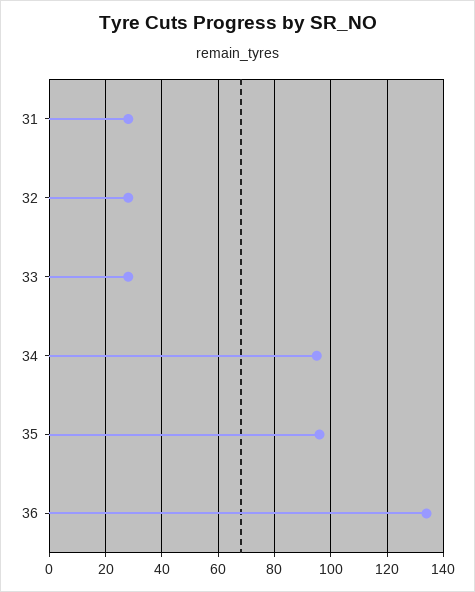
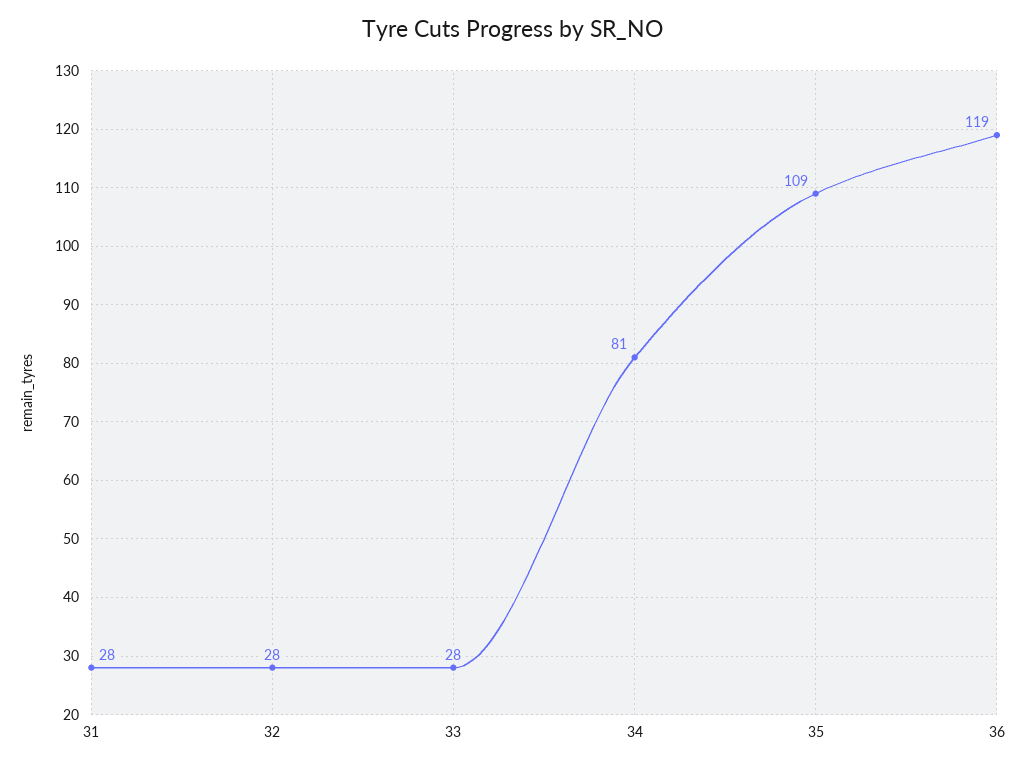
34: 95 -> 81
35: 95 -> 109
36: 135 -> 119

